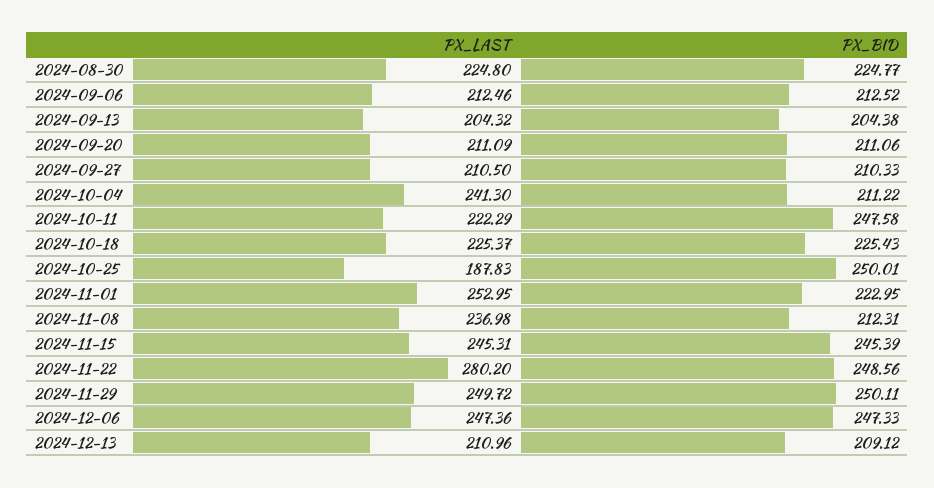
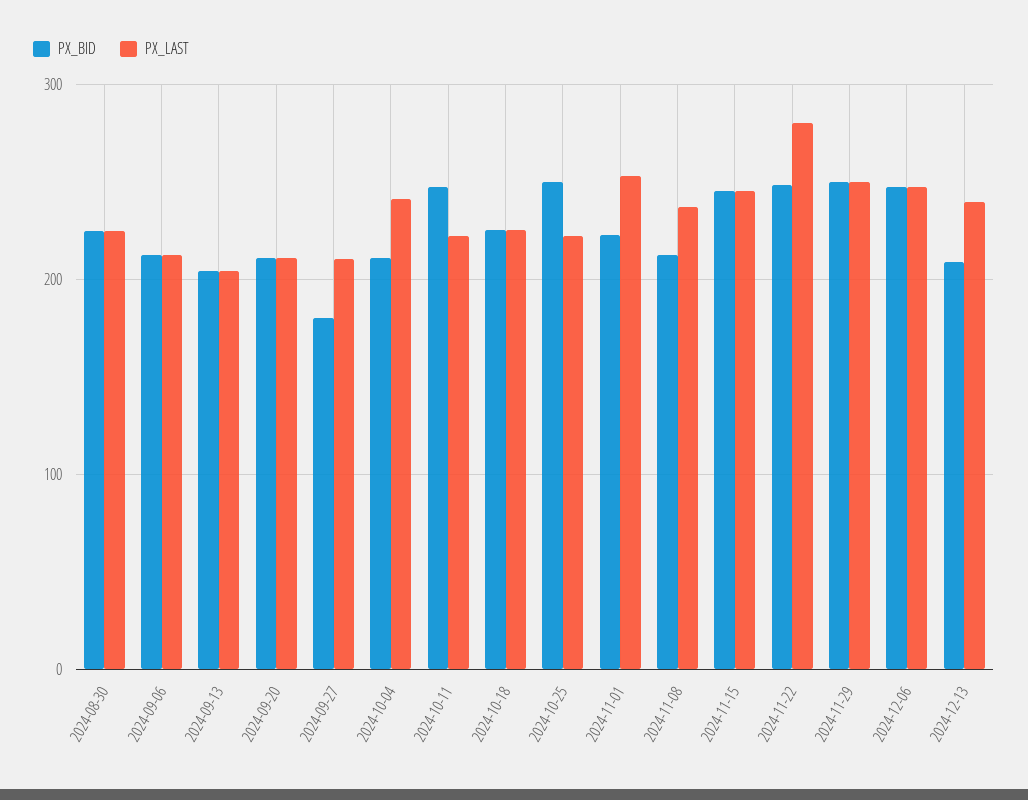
PX_BID, 2024-09-27: 210.33 -> 180
PX_LAST, 2024-10-25: 187.83 -> 220
PX_LAST, 2024-12-13: 210.96 -> 240

